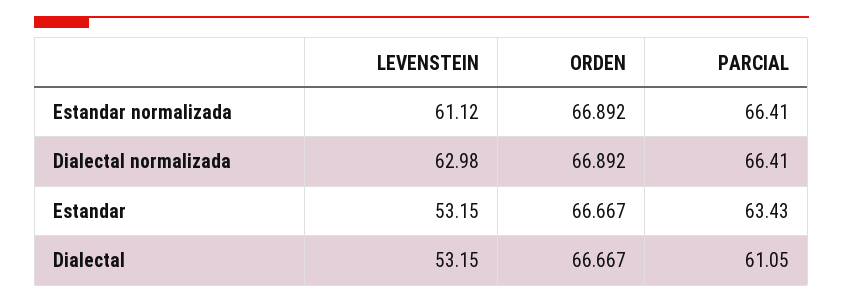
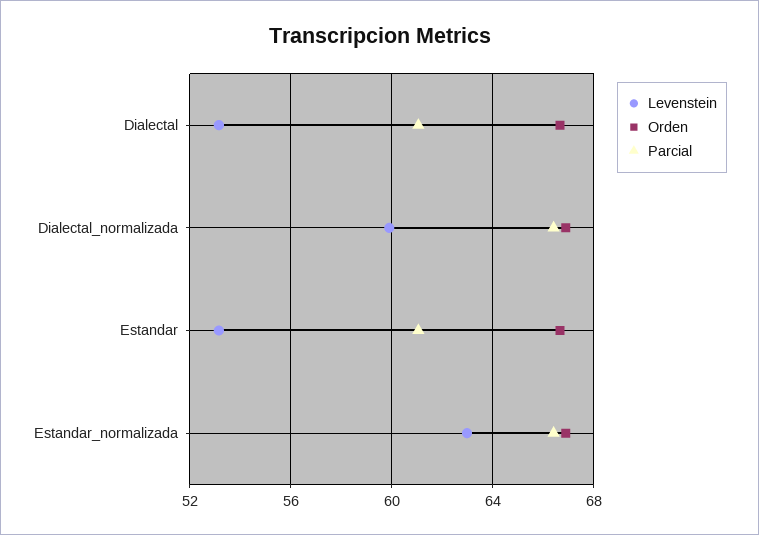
LEVENSTEIN, Estandar normalizada: 61.12 -> 63
LEVENSTEIN, Dialectal normalizada: 62.98 -> 60
PARCIAL, Estandar: 63.43 -> 61

